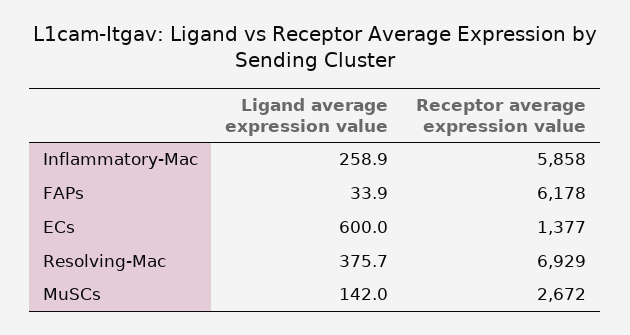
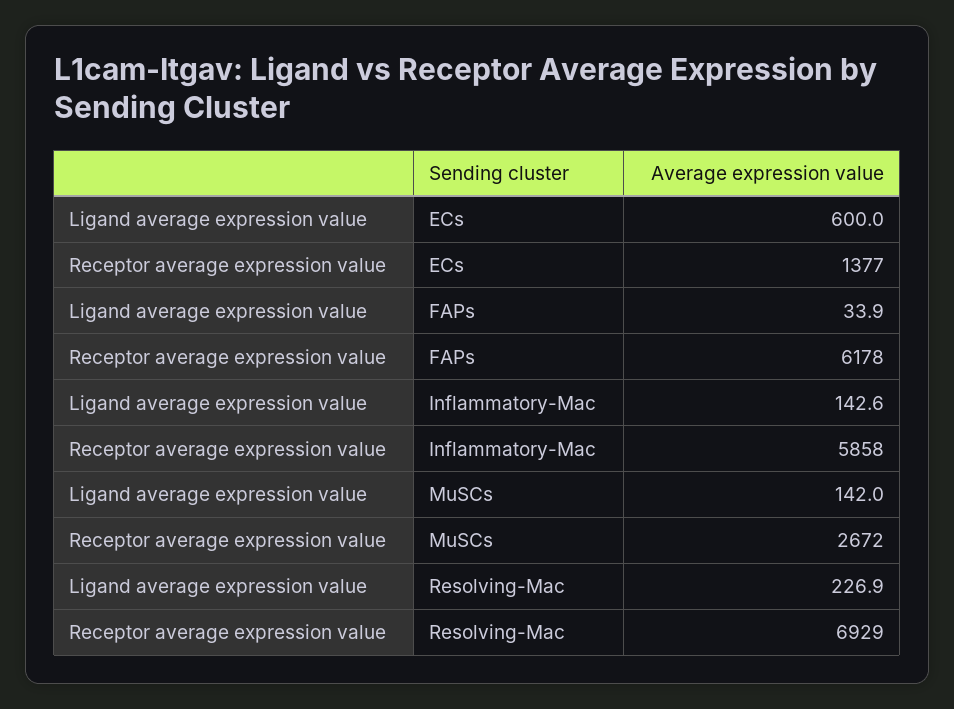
Ligand average expression value, Inflammatory-Mac: 258.9 -> 142.6
Ligand average expression value, Resolving-Mac: 375.7 -> 226.9

